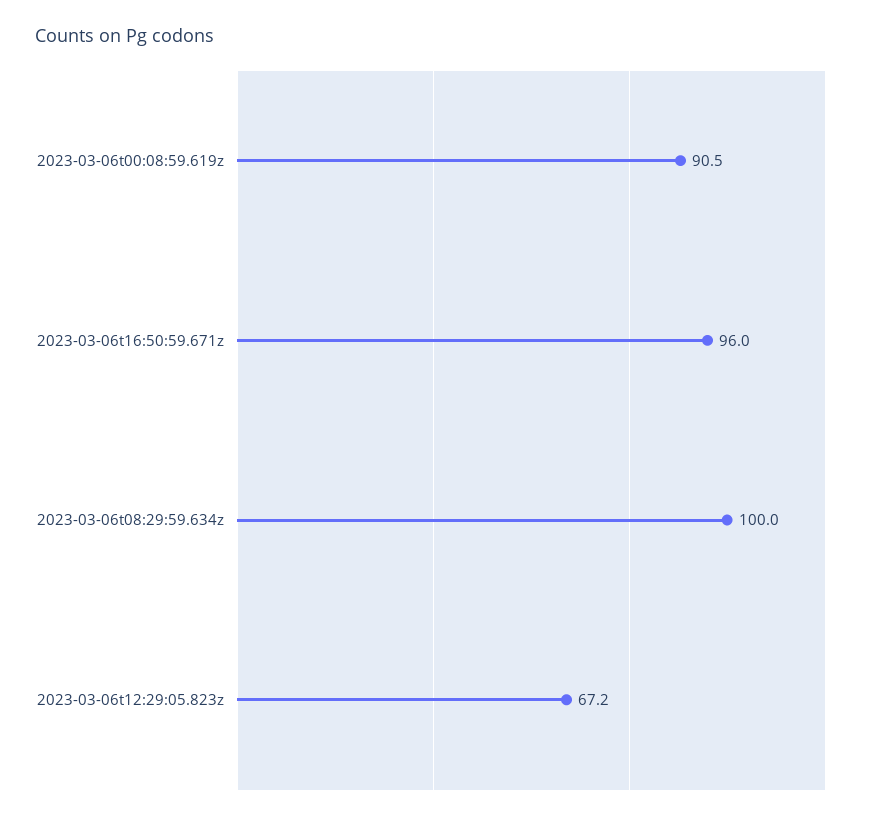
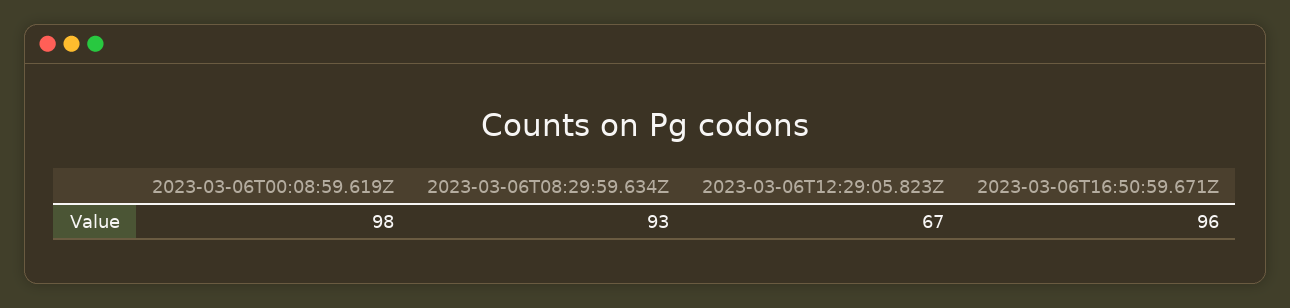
2023-03-06t00:08:59.619z: 90.5 -> 98
2023-03-06t08:29:59.634z: 100 -> 93

